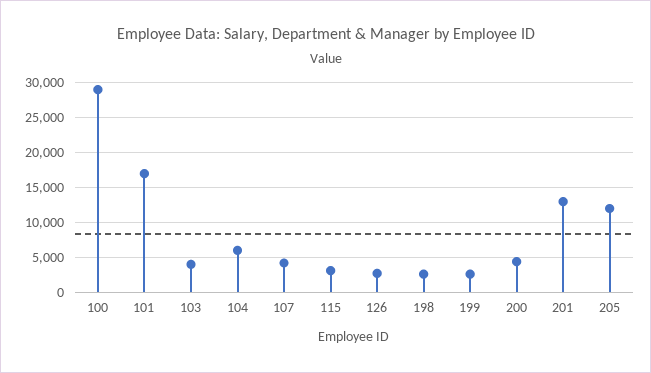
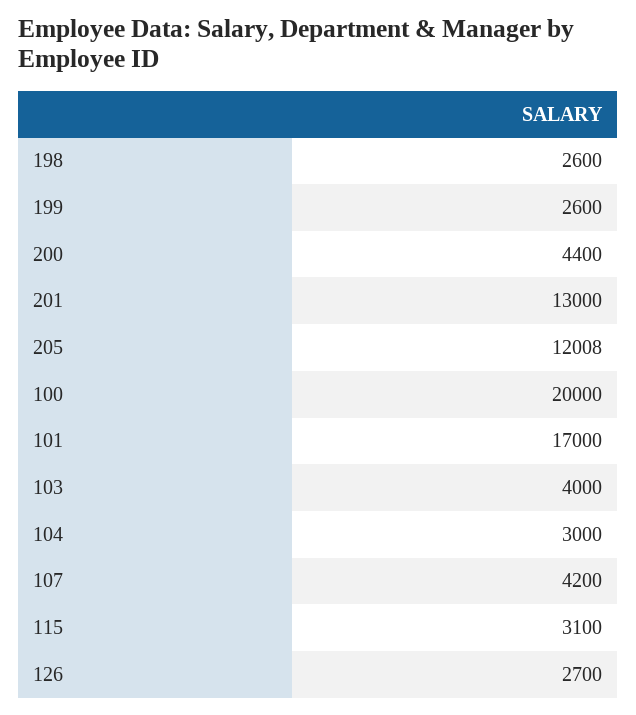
100: 29000 -> 20000
104: 6000 -> 3000

